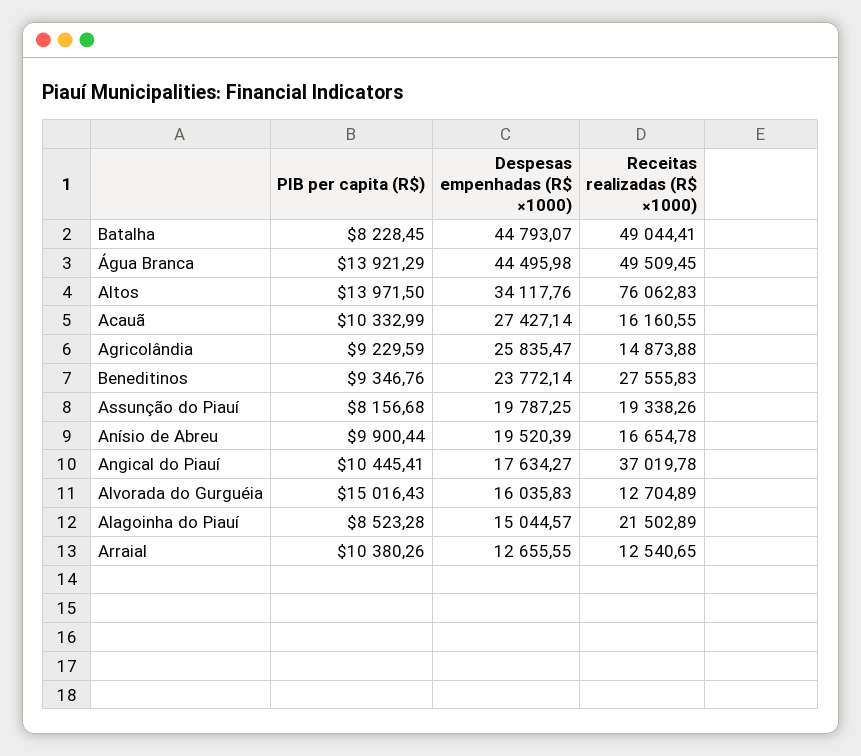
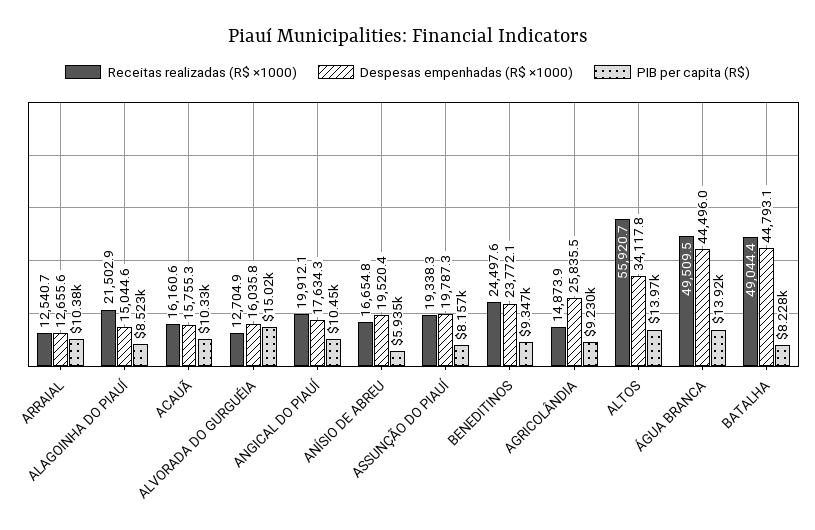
Receitas realizadas (R$ ×1000), Altos: 76062.83 -> 55920.7
Despesas empenhadas (R$ ×1000), Acauã: 27427.14 -> 15755.3
Receitas realizadas (R$ ×1000), Beneditinos: 27555.83 -> 24497.6
PIB per capita (R$), Anísio de Abreu: 9900.44 -> 5935
Receitas realizadas (R$ ×1000), Angical do Piauí: 37019.78 -> 19912.1

